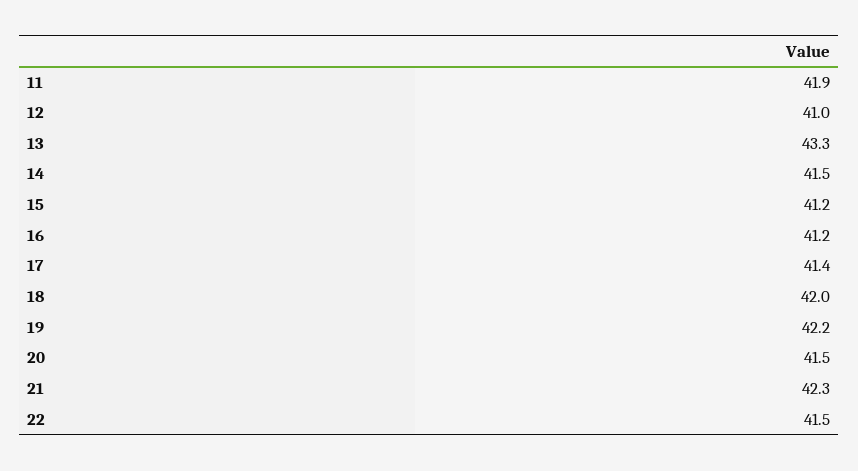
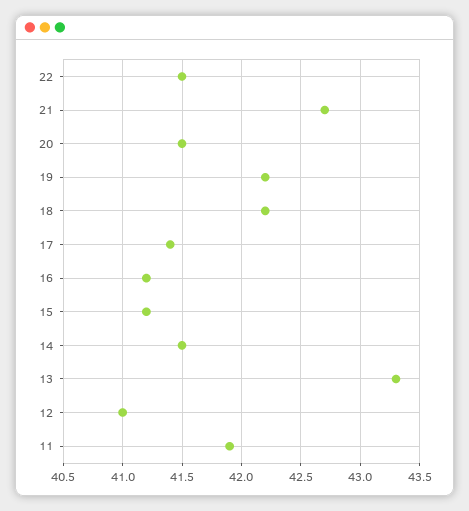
18: 42 -> 42.2
21: 42.3 -> 42.7

